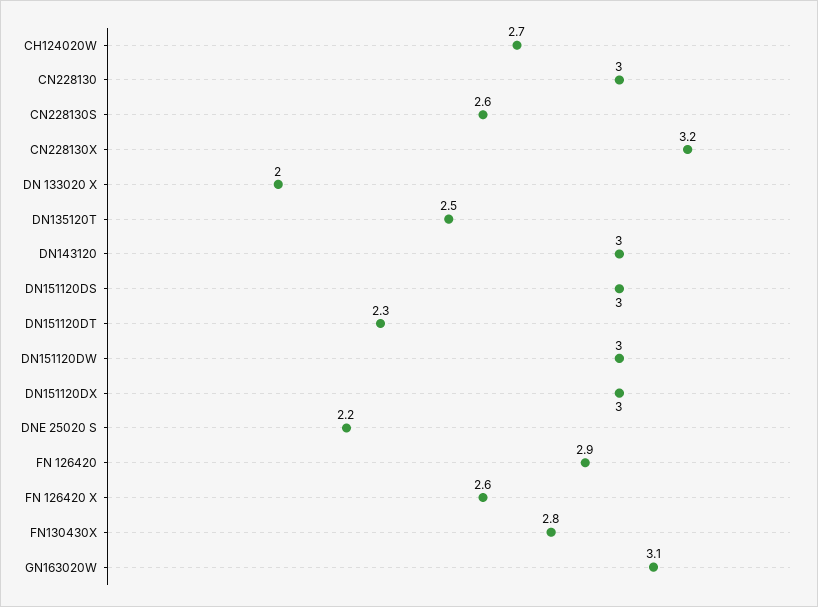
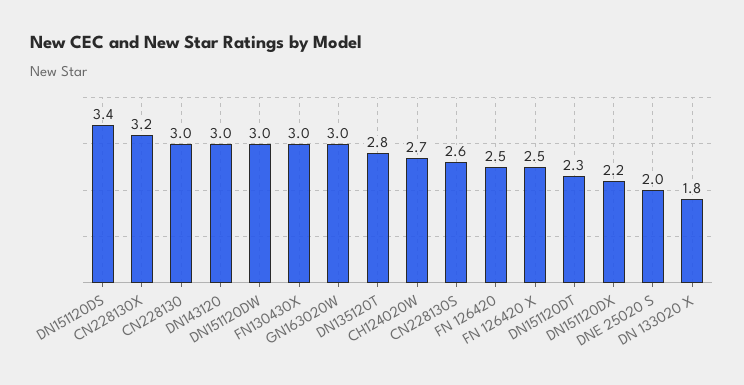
DN 133020 X: 2 -> 1.8
DN135120T: 2.5 -> 2.8
DN151120DS: 3 -> 3.4
DN151120DX: 3 -> 2.2
DNE 25020 S: 2.2 -> 2
FN 126420: 2.9 -> 2.5
FN 126420 X: 2.6 -> 2.5
FN130430X: 2.8 -> 3
GN163020W: 3.1 -> 3

